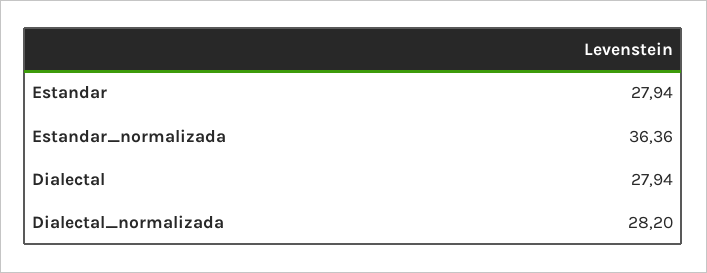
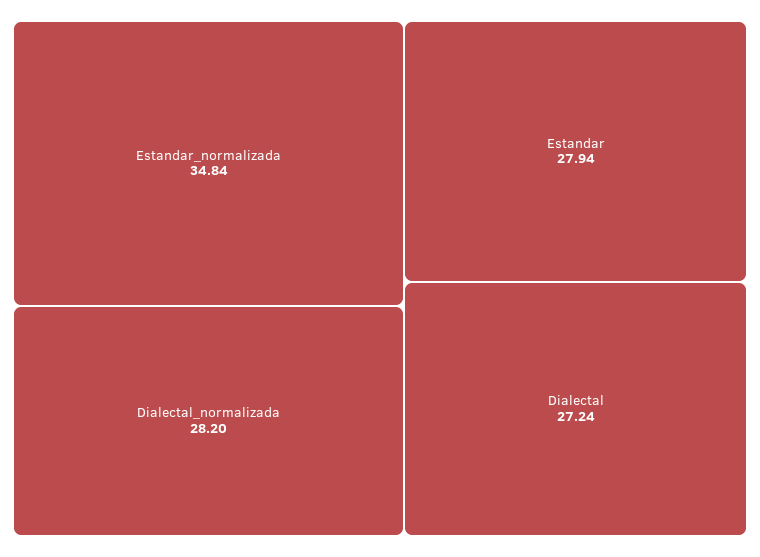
Estandar_normalizada: 36.36 -> 34.84
Dialectal: 27.94 -> 27.24

